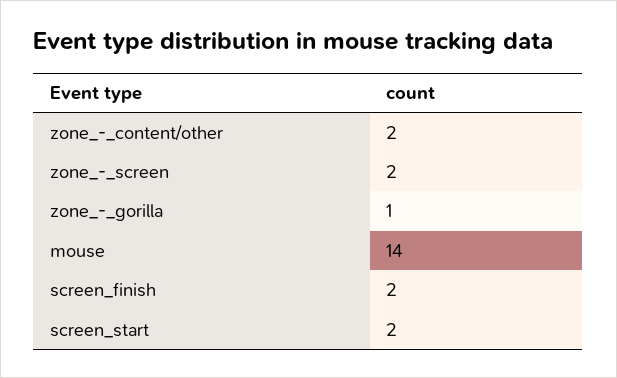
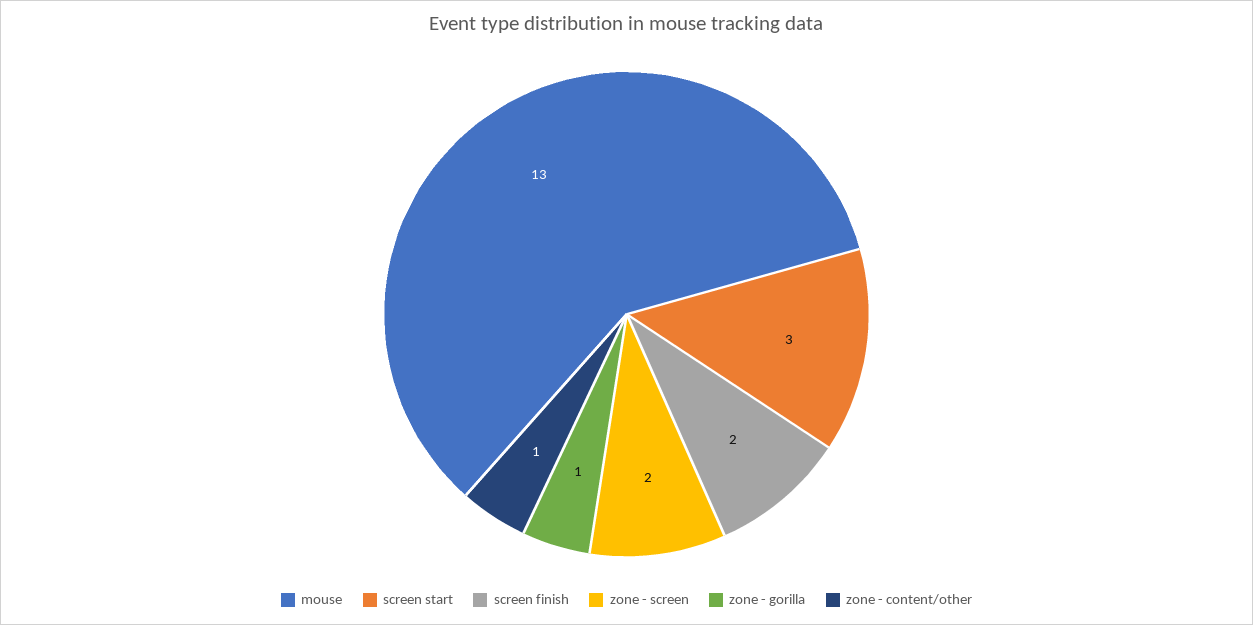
zone_-_content/other: 2 -> 1
mouse: 14 -> 13
screen_start: 2 -> 3

